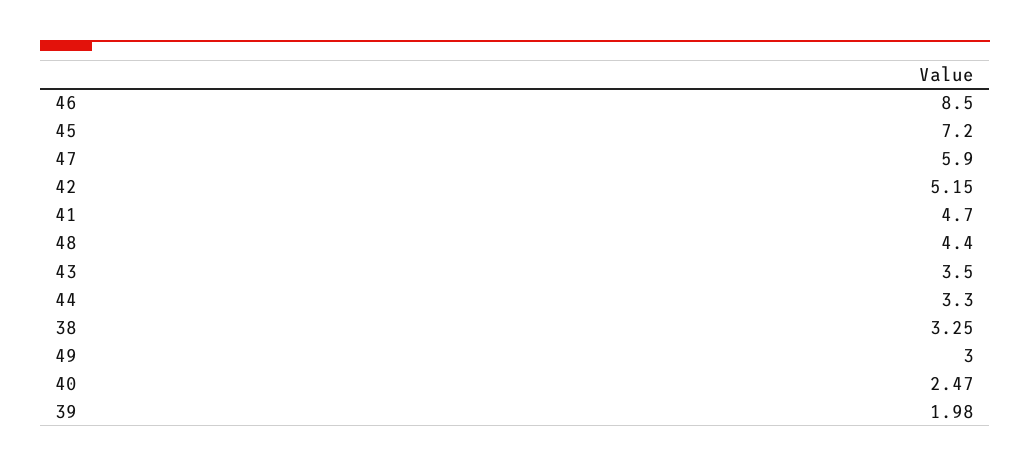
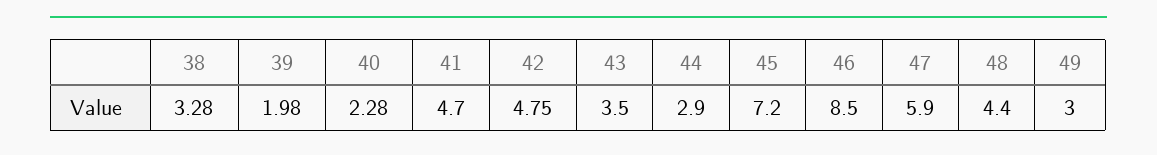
42: 5.15 -> 4.75
44: 3.3 -> 2.9
38: 3.25 -> 3.28
40: 2.47 -> 2.28

